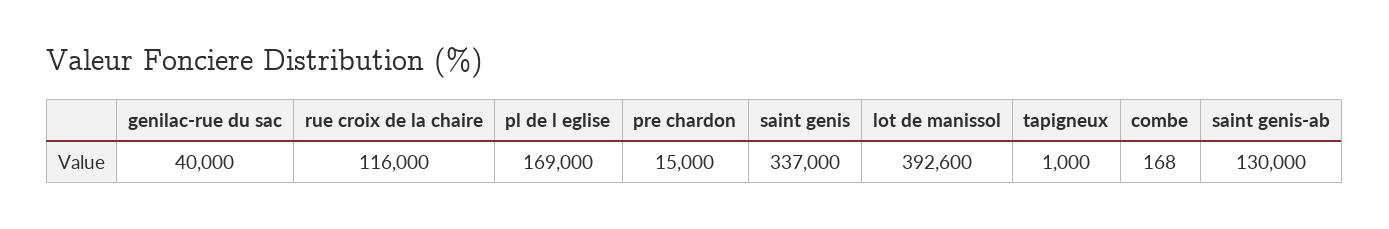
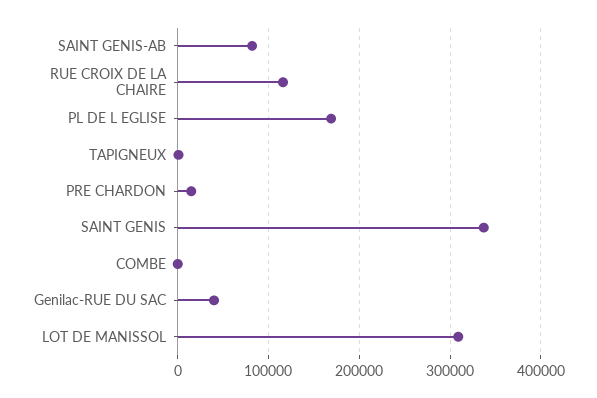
lot de manissol: 392600 -> 310000
saint genis-ab: 130000 -> 80000

